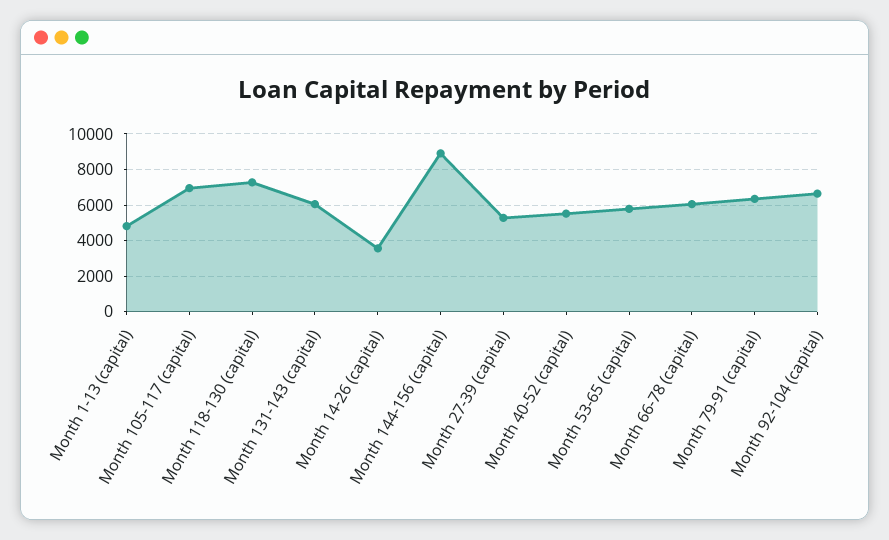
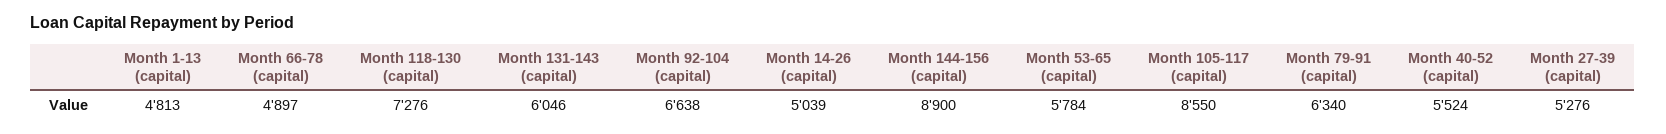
Month 105-117 (capital): 7000 -> 8550
Month 14-26 (capital): 3500 -> 5039
Month 66-78 (capital): 6000 -> 4897

